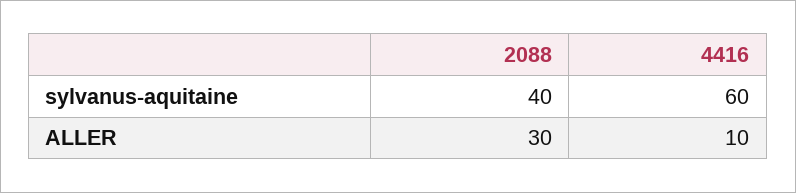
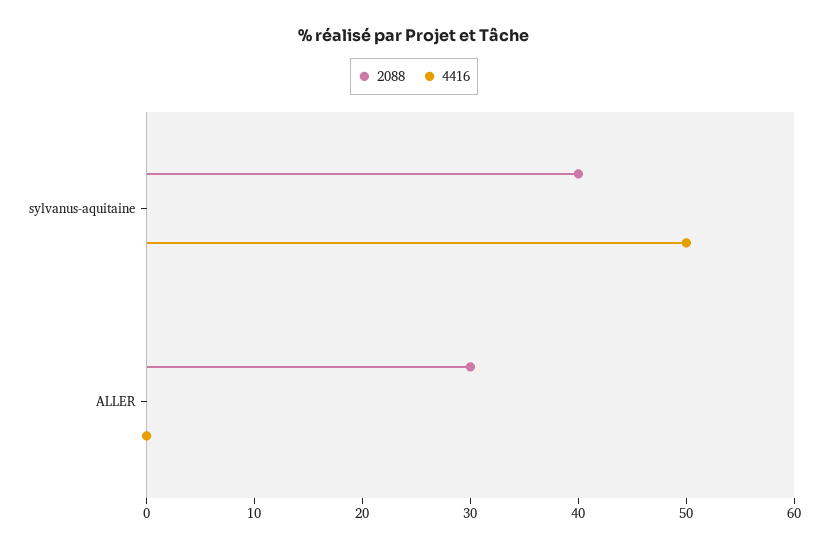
4416, sylvanus-aquitaine: 60 -> 50
4416, ALLER: 10 -> 0

